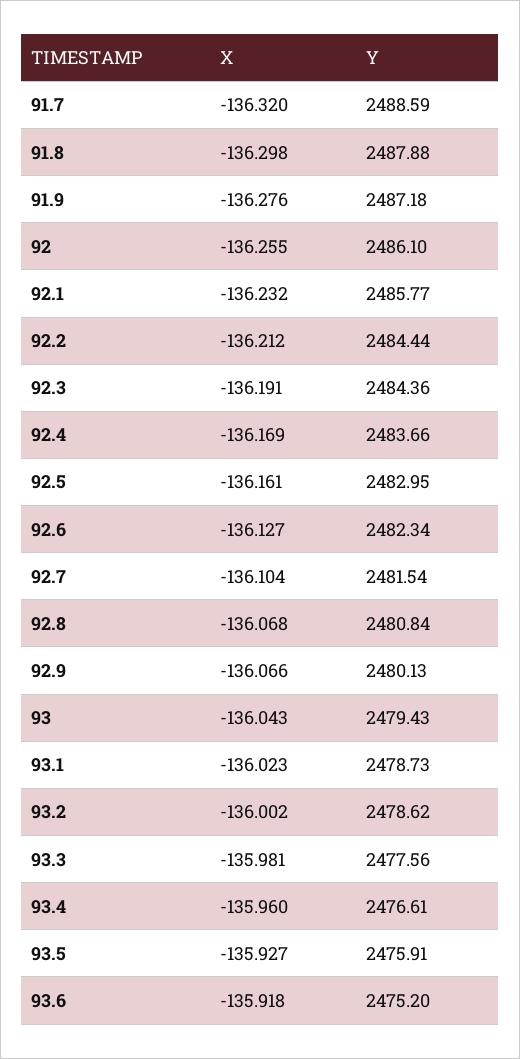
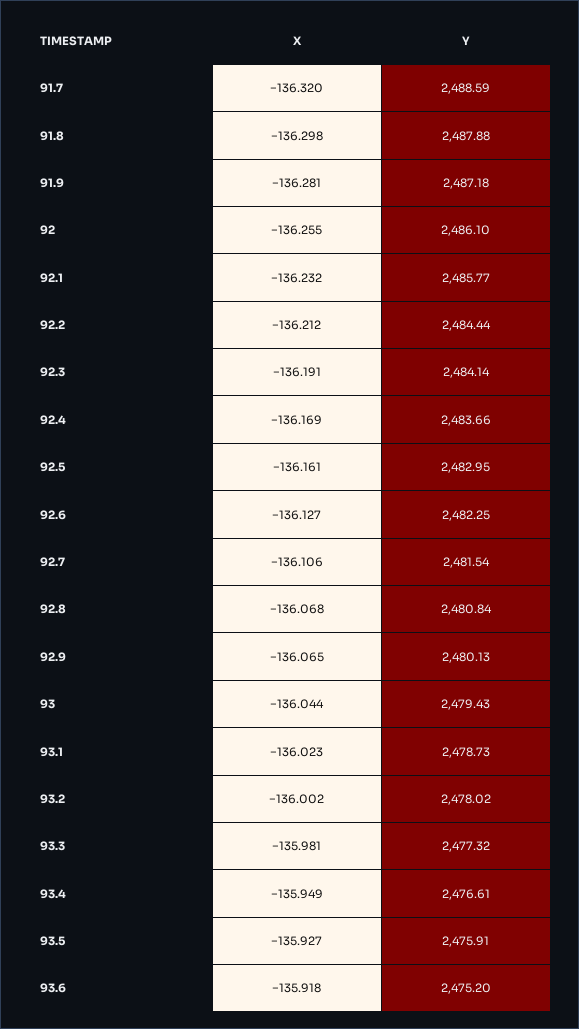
X, 91.9: -136.276 -> -136.281
Y, 92.3: 2484.36 -> 2484.14
Y, 92.6: 2482.34 -> 2482.25
X, 92.7: -136.104 -> -136.106
X, 92.9: -136.066 -> -136.065
X, 93: -136.043 -> -136.044
Y, 93.2: 2478.62 -> 2478.02
Y, 93.3: 2477.56 -> 2477.32
X, 93.4: -135.96 -> -135.949

